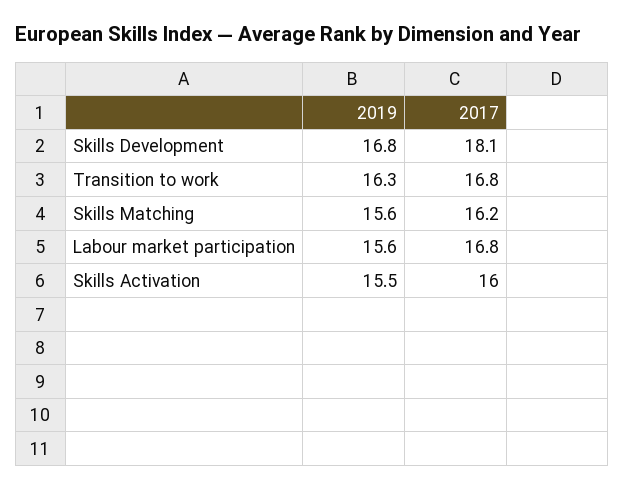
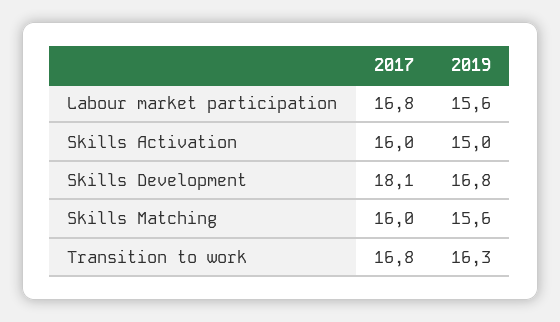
2017, Skills Matching: 16.2 -> 16
2019, Skills Activation: 15.5 -> 15

